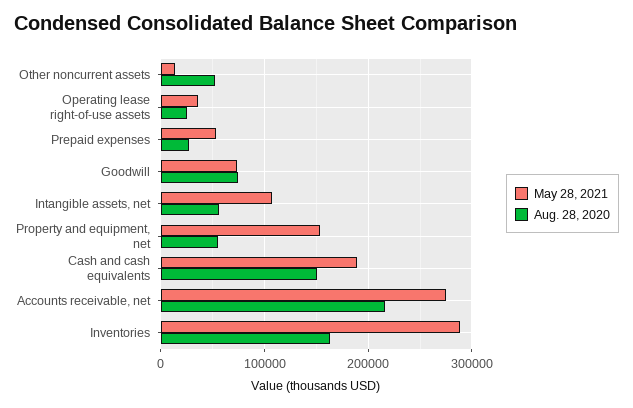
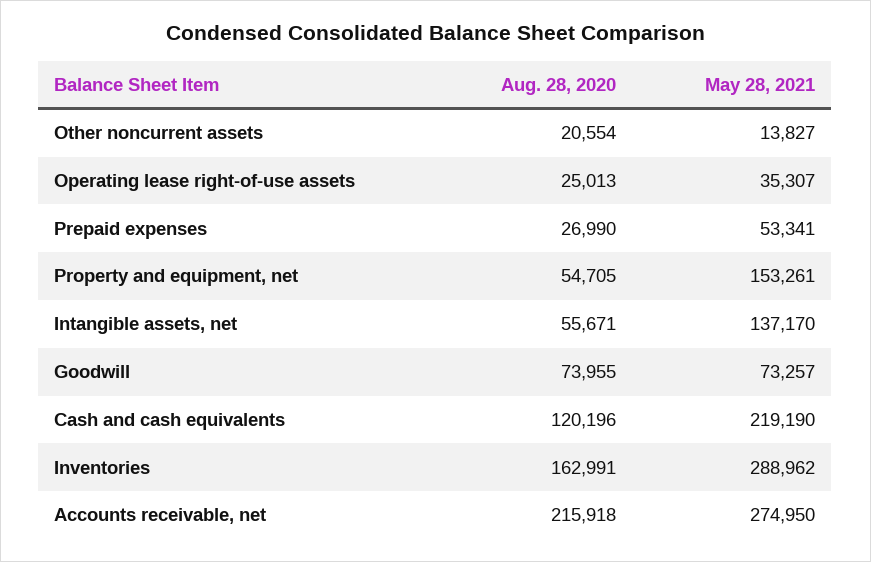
Aug. 28, 2020, Other noncurrent assets: 50000 -> 20554
May 28, 2021, Intangible assets, net: 110000 -> 137170
May 28, 2021, Cash and cash equivalents: 190000 -> 219190
Aug. 28, 2020, Cash and cash equivalents: 150000 -> 120196

